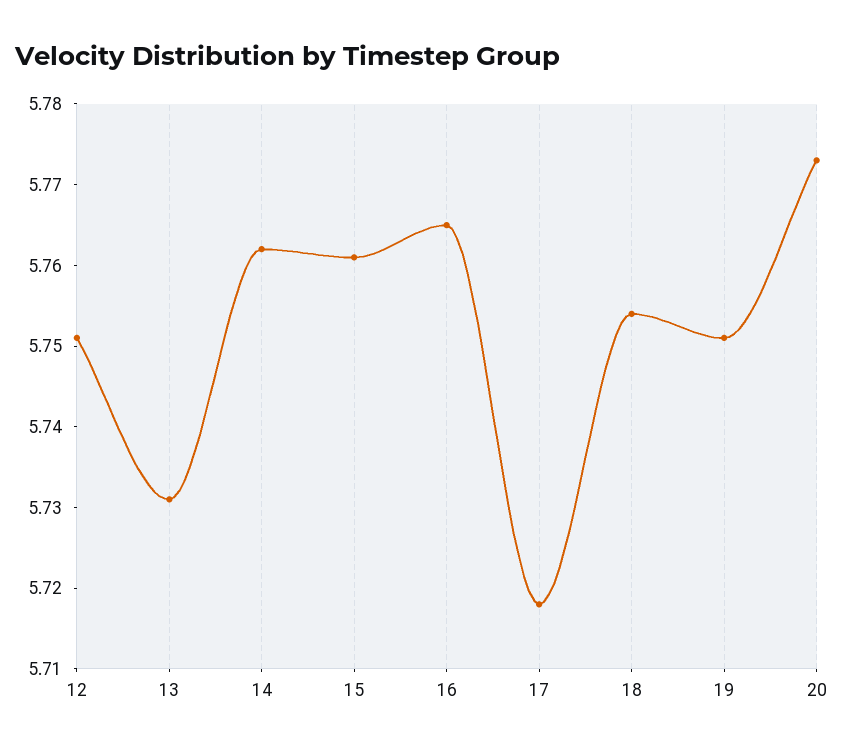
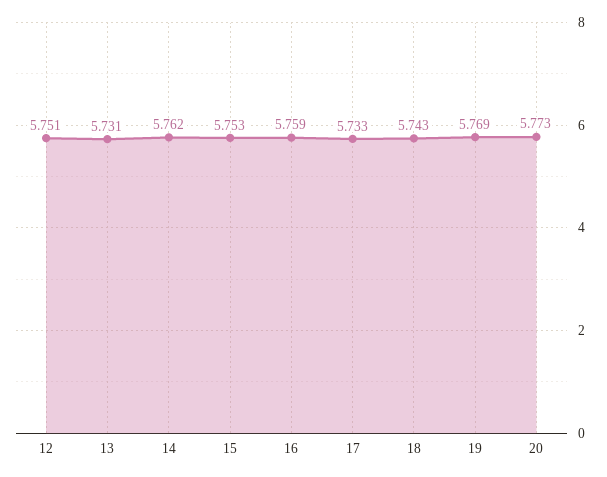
15: 5.761 -> 5.753
16: 5.765 -> 5.759
17: 5.718 -> 5.733
18: 5.754 -> 5.743
19: 5.751 -> 5.769

